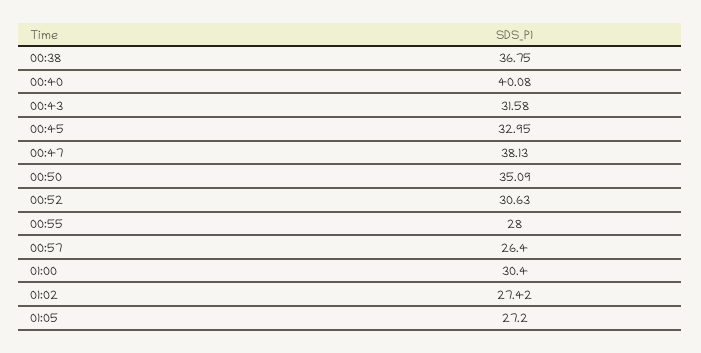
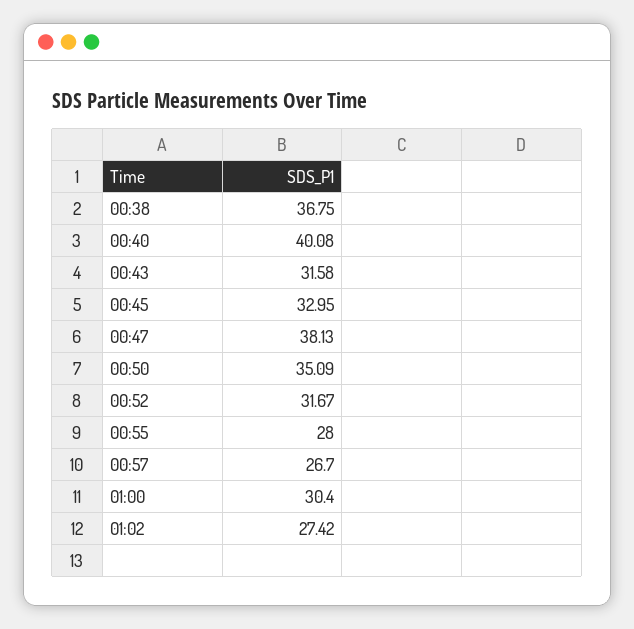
00:52: 30.63 -> 31.67
00:57: 26.4 -> 26.7
01:05: 27.2 -> none

